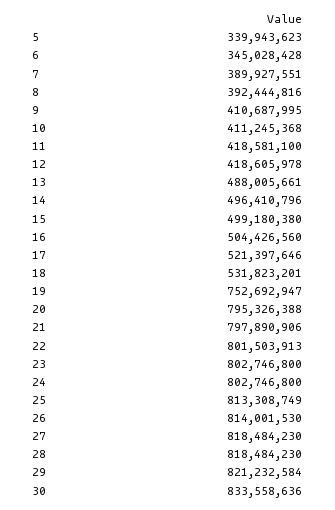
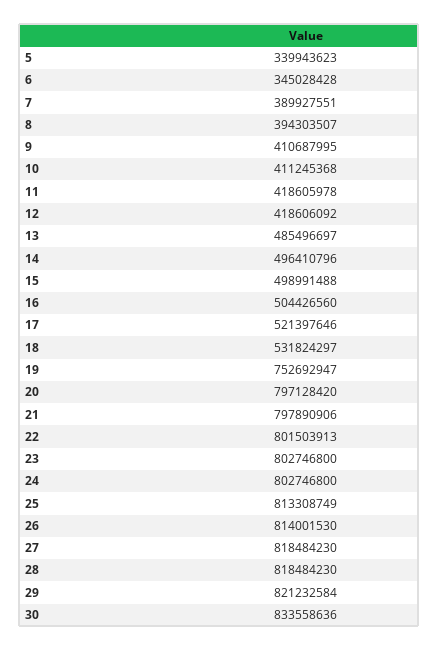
8: 392444816 -> 394303507
11: 418581100 -> 418605978
12: 418605978 -> 418606092
13: 488005661 -> 485496697
15: 499180380 -> 498991488
18: 531823201 -> 531824297
20: 795326388 -> 797128420

